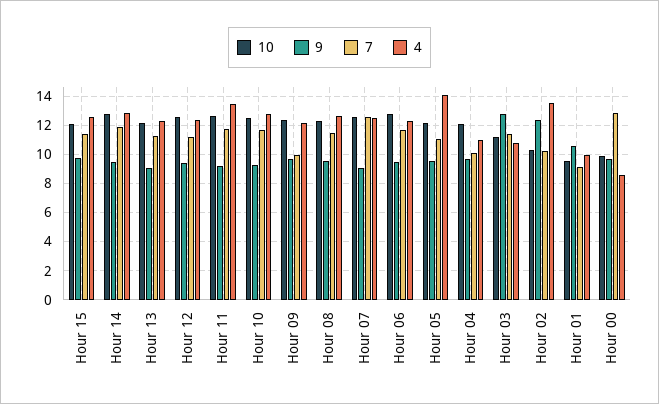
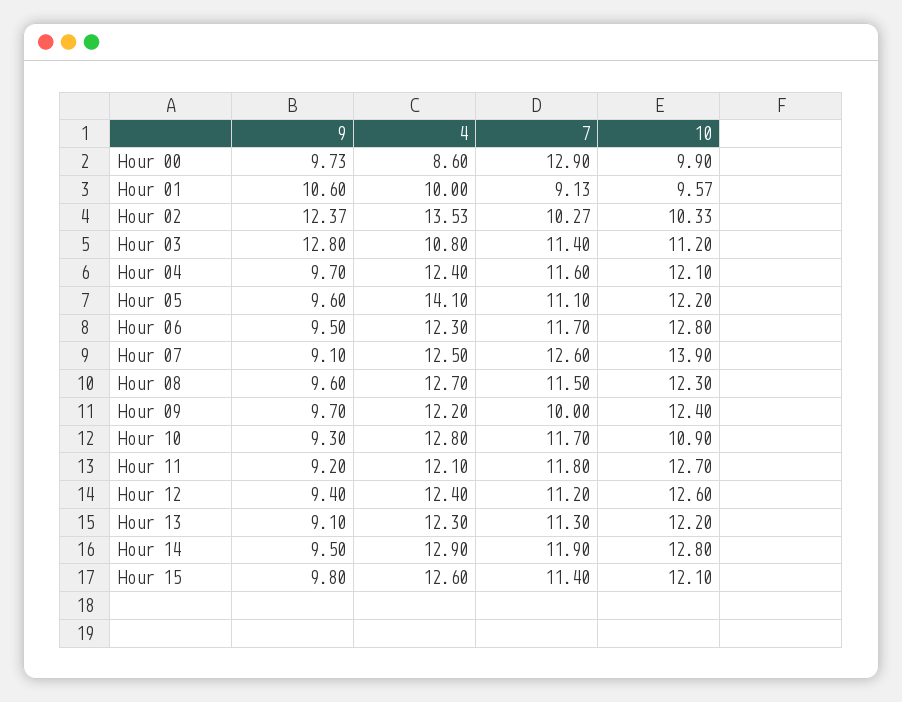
4, Hour 11: 13.5 -> 12.1
10, Hour 10: 12.5 -> 10.9
10, Hour 07: 12.5 -> 13.9
7, Hour 04: 10 -> 11.6
4, Hour 04: 11 -> 12.4

